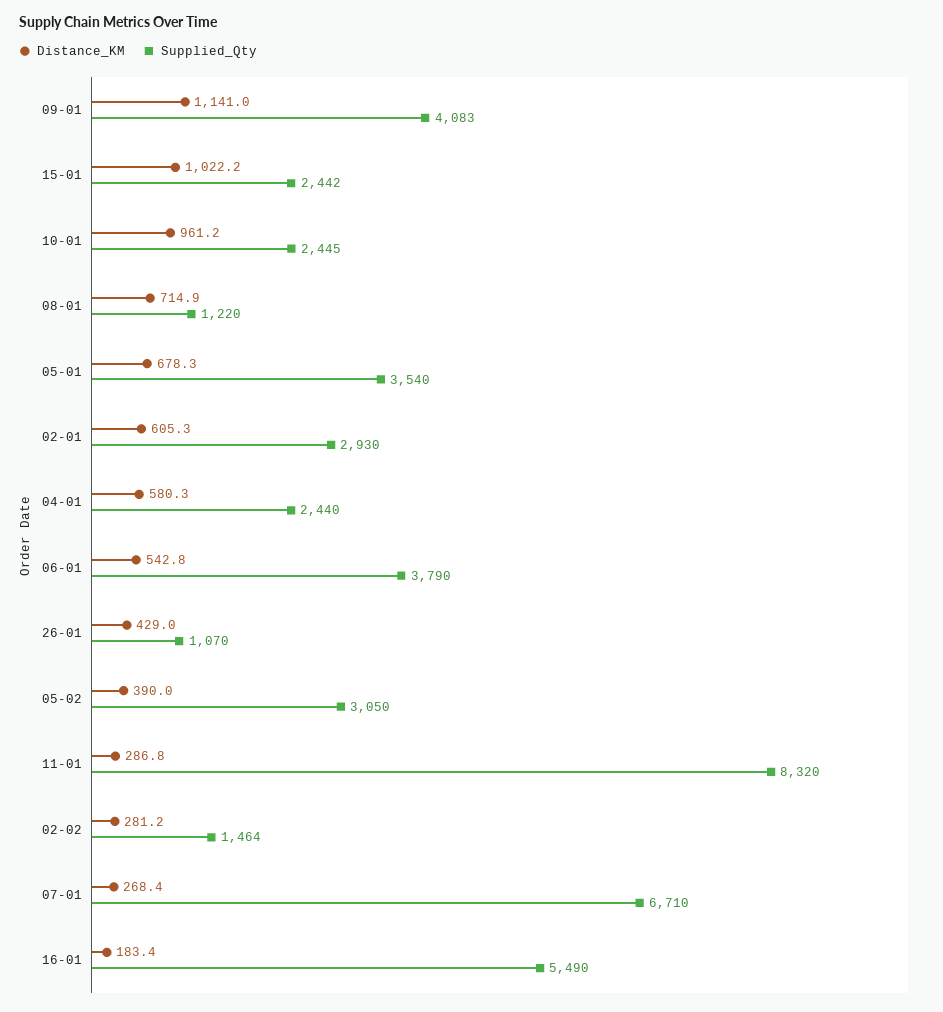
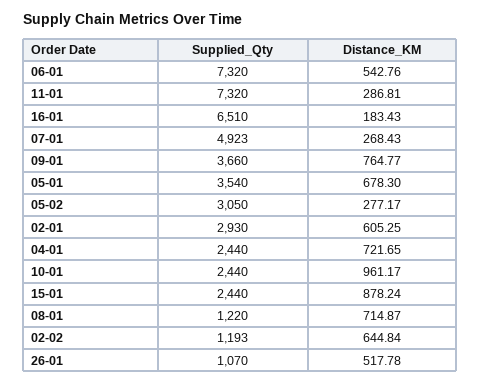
Distance_KM, 09-01: 1141 -> 764.77
Supplied_Qty, 09-01: 4083 -> 3660
Distance_KM, 15-01: 1022.2 -> 878.24
Supplied_Qty, 15-01: 2442 -> 2440
Supplied_Qty, 10-01: 2445 -> 2440
Distance_KM, 04-01: 580.3 -> 721.65
Supplied_Qty, 06-01: 3790 -> 7320
Distance_KM, 26-01: 429 -> 517.78
Distance_KM, 05-02: 390 -> 277.17
Supplied_Qty, 11-01: 8320 -> 7320
Distance_KM, 02-02: 281.2 -> 644.84
Supplied_Qty, 02-02: 1464 -> 1193
Supplied_Qty, 07-01: 6710 -> 4923
Supplied_Qty, 16-01: 5490 -> 6510

